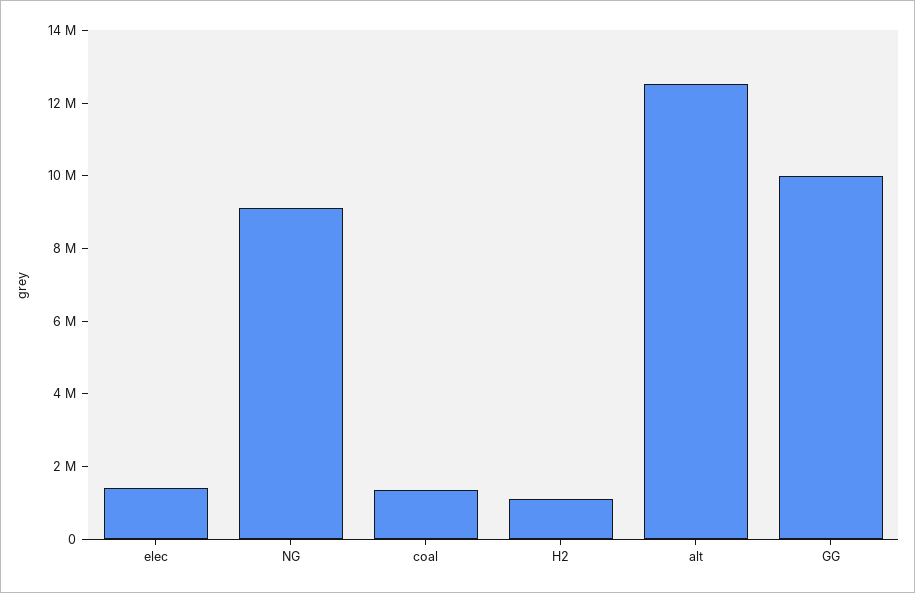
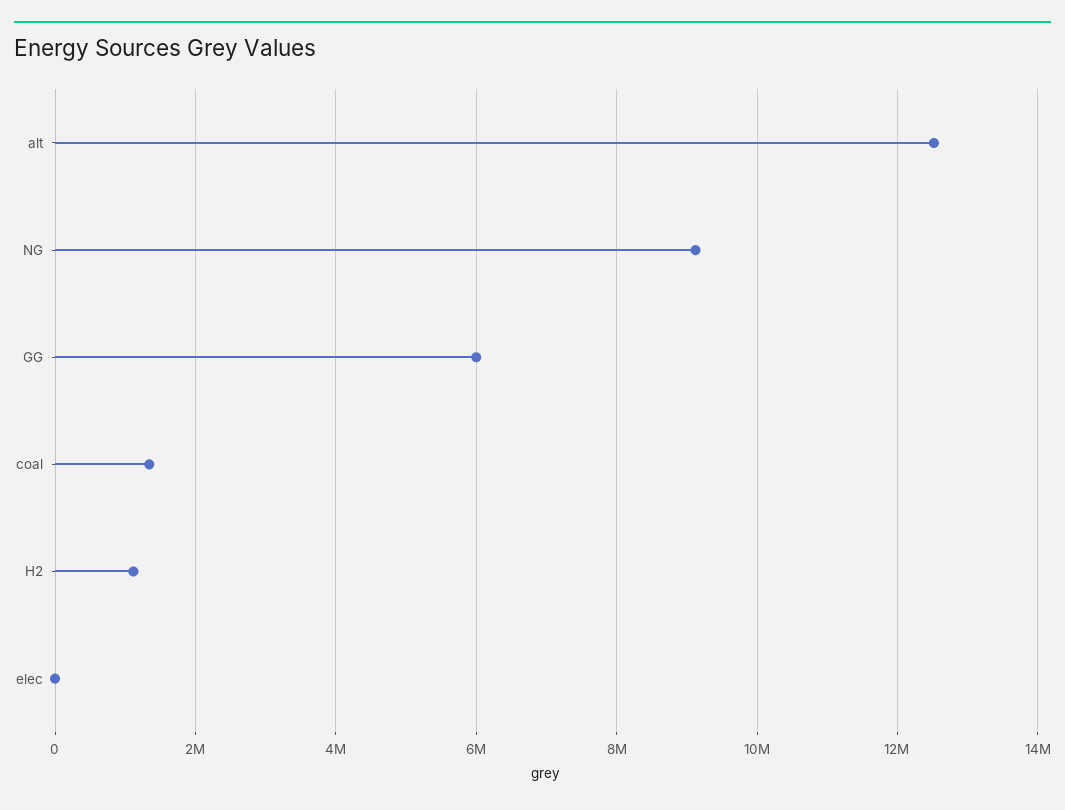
elec: 1500000 -> 0
GG: 10000000 -> 6000000

